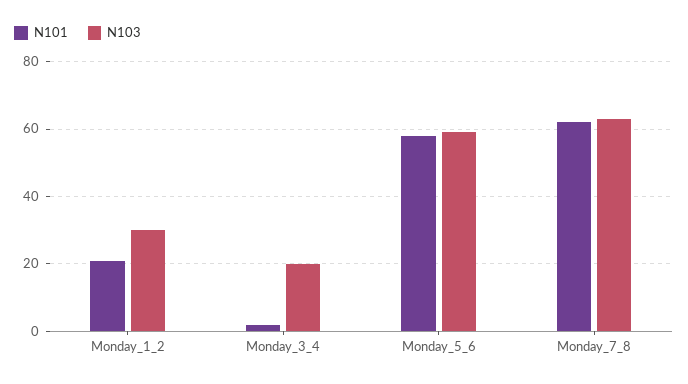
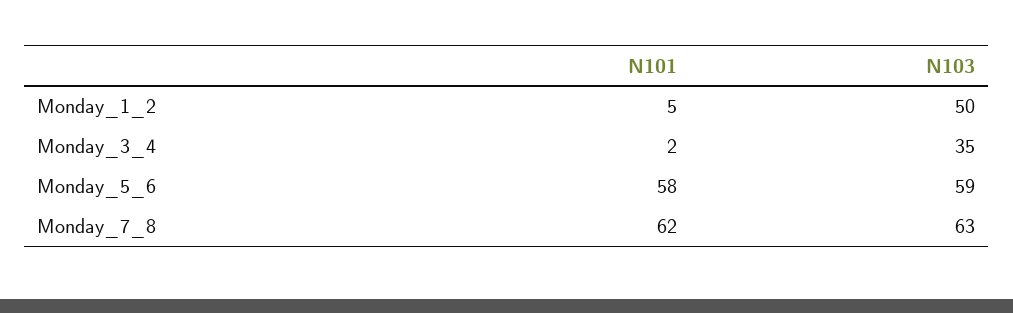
N101, Monday_1_2: 20 -> 5
N103, Monday_1_2: 30 -> 50
N103, Monday_3_4: 20 -> 35

